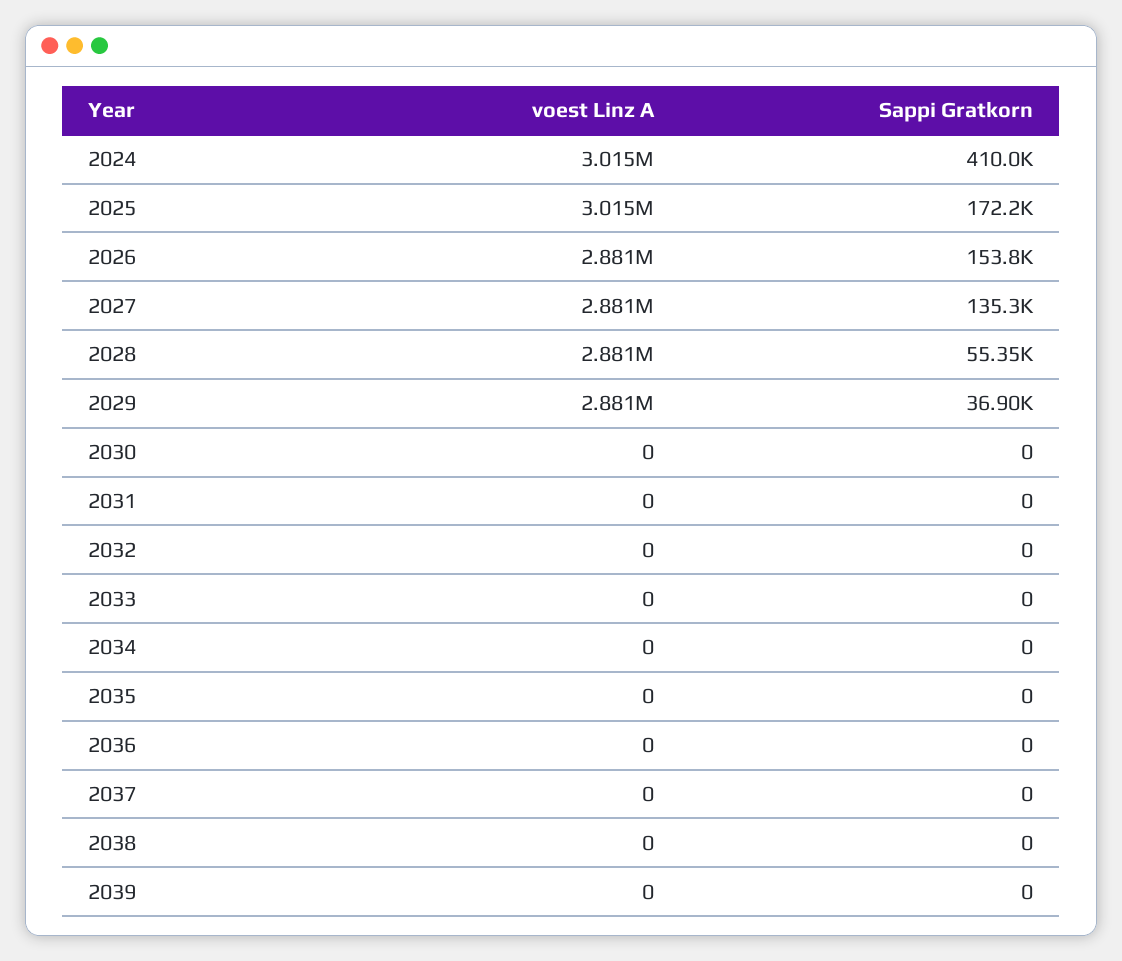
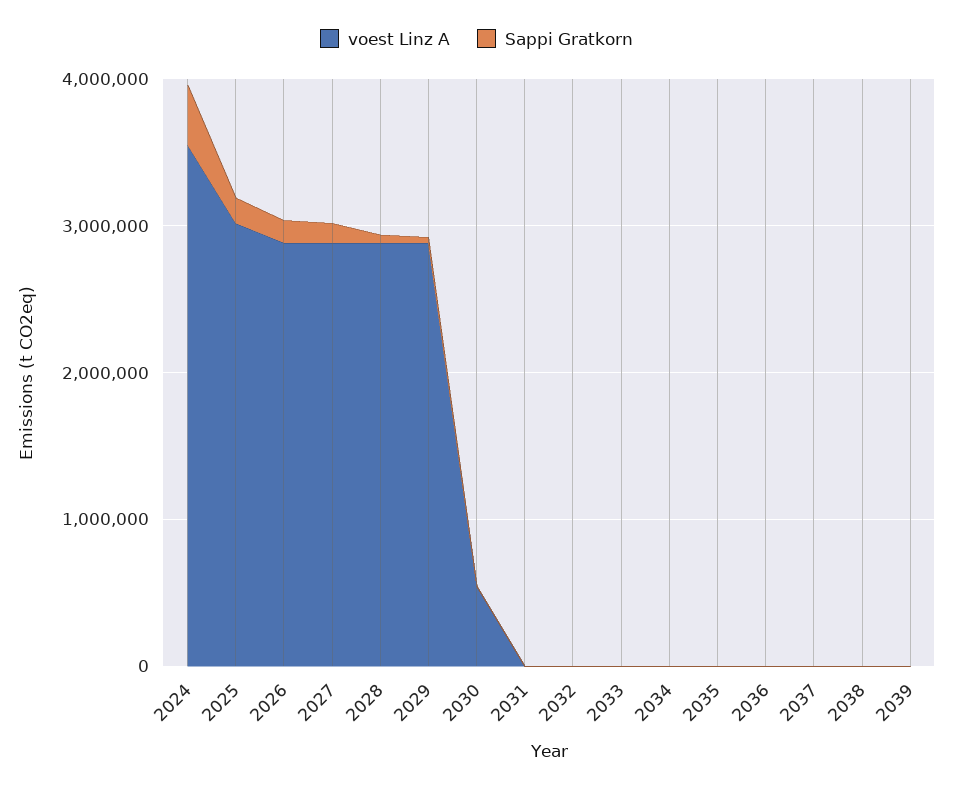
voest Linz A, 2024: 3015000 -> 3600000
voest Linz A, 2030: 0 -> 600000

